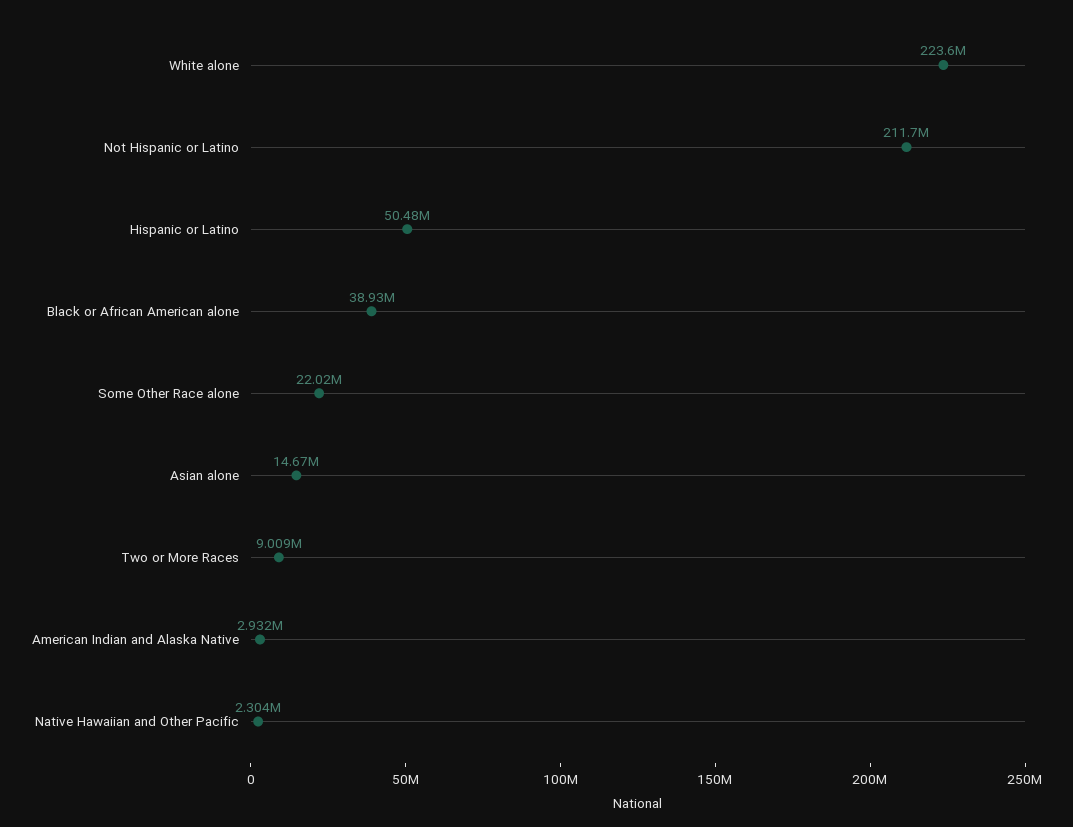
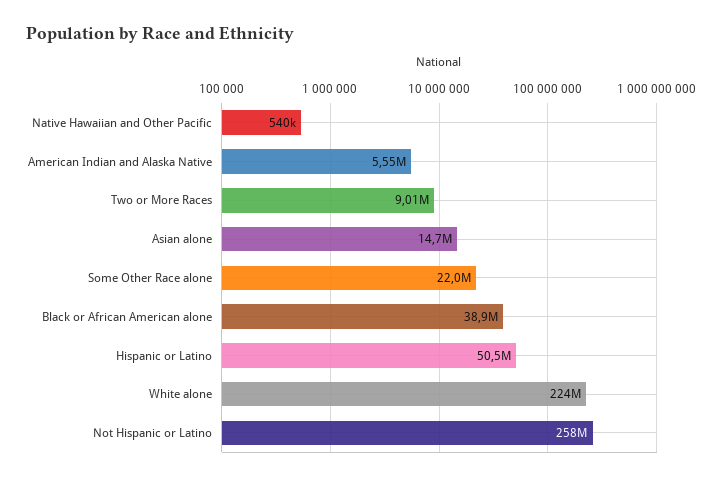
Not Hispanic or Latino: 211700000 -> 258000000
American Indian and Alaska Native: 2932000 -> 5550000
Native Hawaiian and Other Pacific: 2304000 -> 540000

